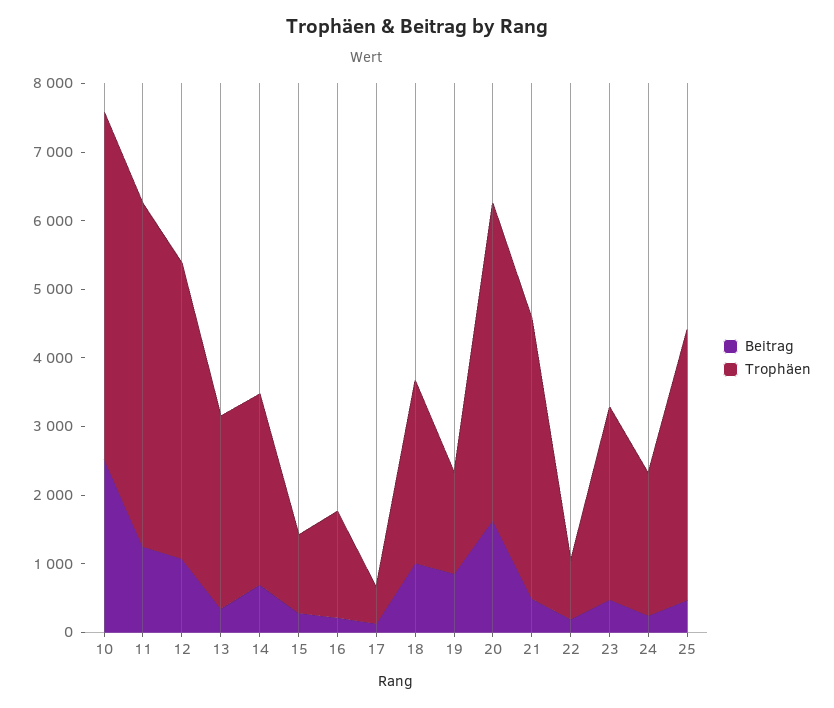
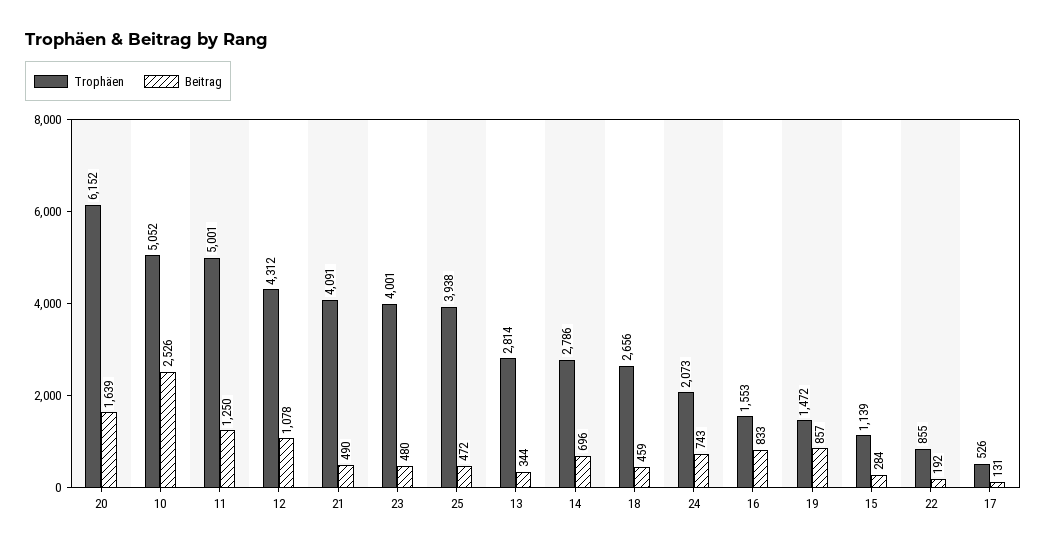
Beitrag, 16: 200 -> 833
Beitrag, 18: 1000 -> 459
Trophäen, 20: 4600 -> 6152
Trophäen, 23: 2800 -> 4001
Beitrag, 24: 200 -> 743

